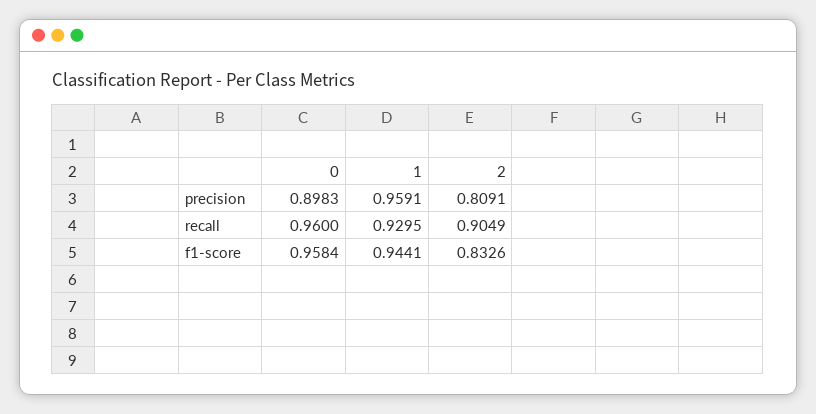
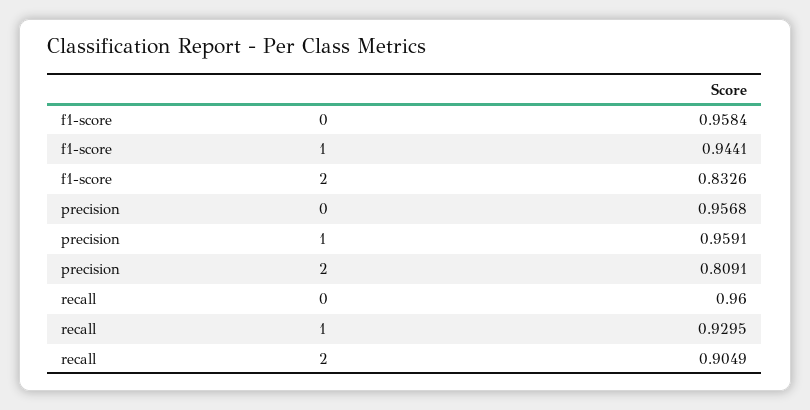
0, precision: 0.8983 -> 0.9568

